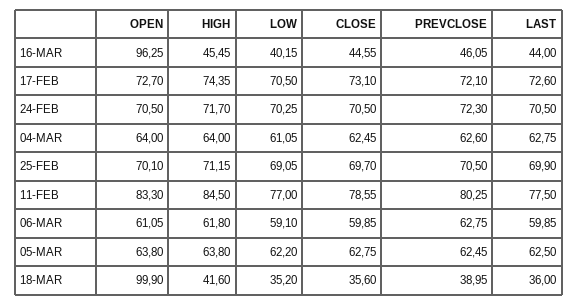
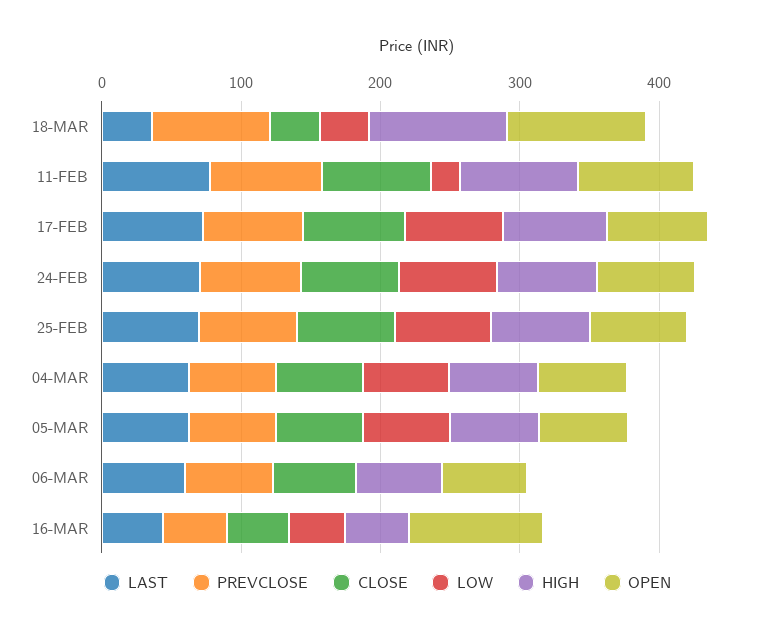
LOW, 11-FEB: 77 -> 20
LOW, 06-MAR: 59.1 -> 0
HIGH, 18-MAR: 41.6 -> 100
PREVCLOSE, 18-MAR: 38.95 -> 80

